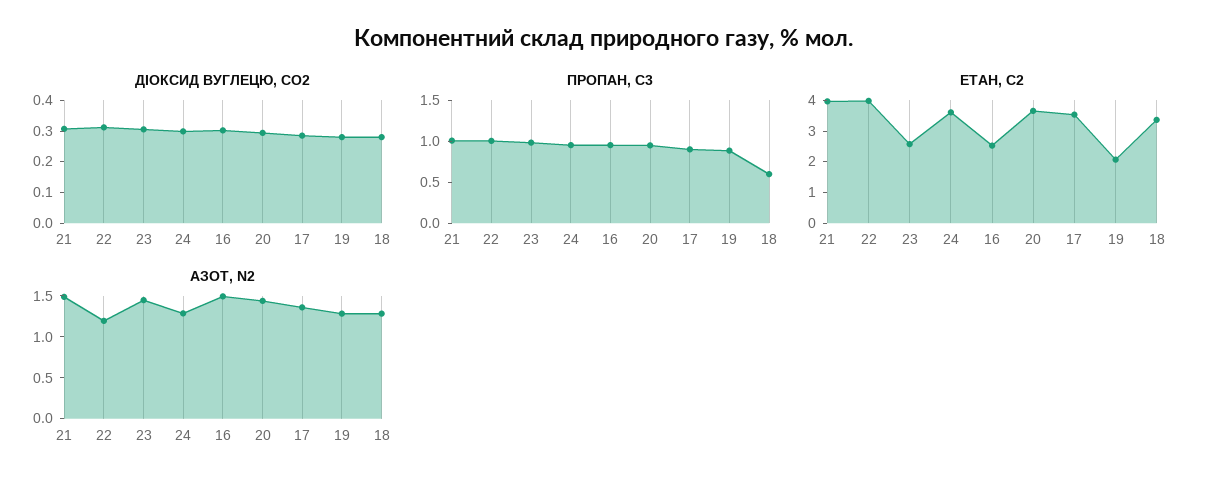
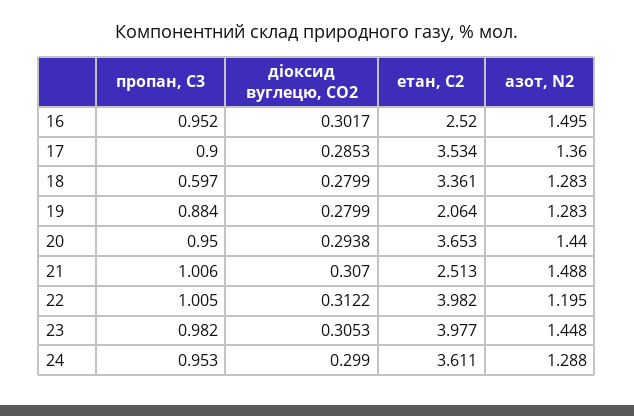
ЕТАН, С2, 21: 4 -> 2.513
ЕТАН, С2, 23: 2.5 -> 3.977

